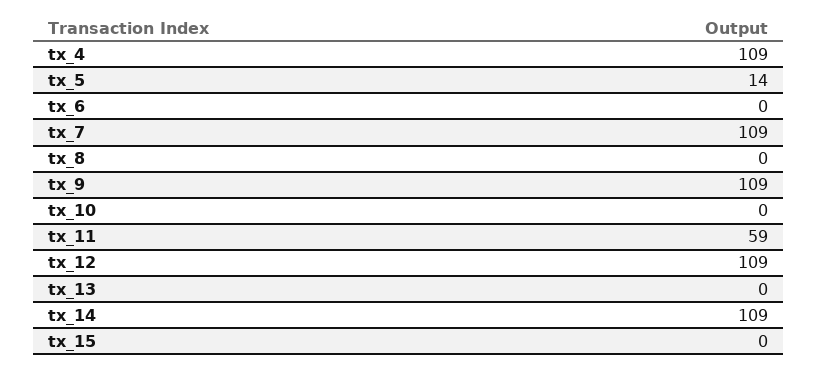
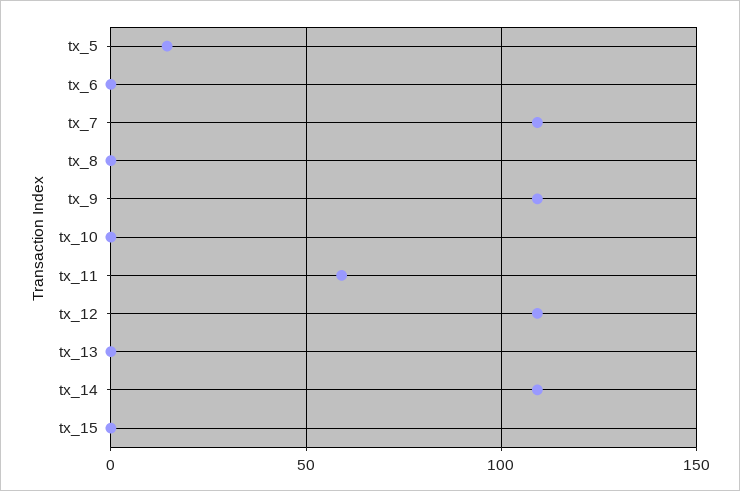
tx_4: 109 -> none

